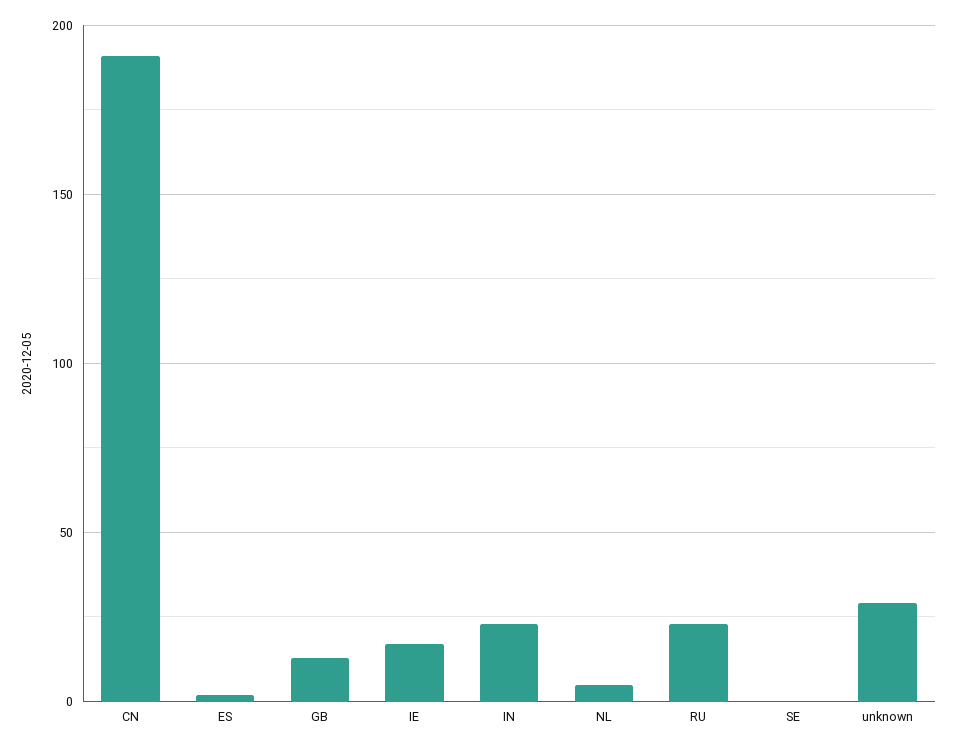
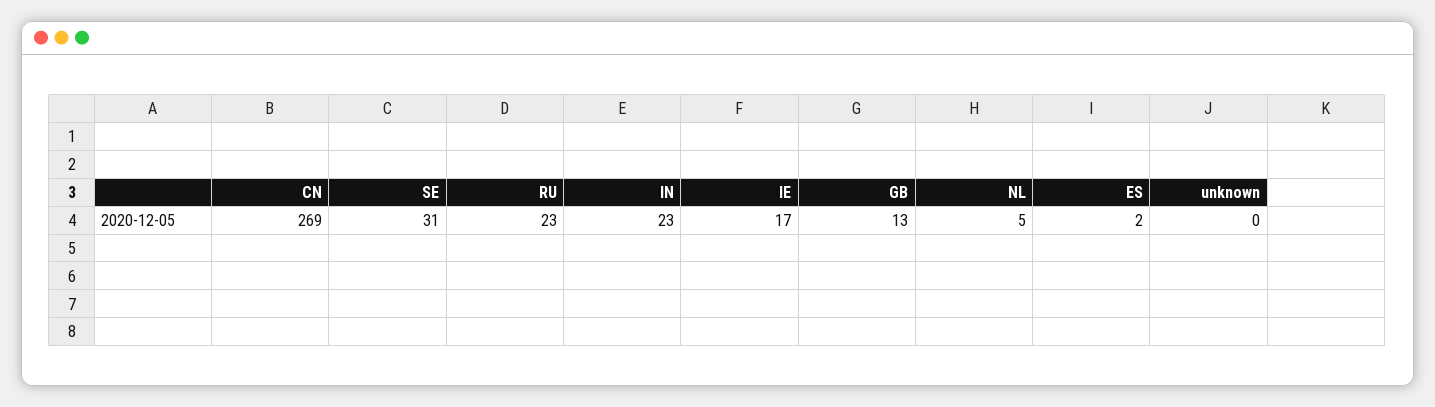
CN: 190 -> 269
SE: 0 -> 31
unknown: 30 -> 0

